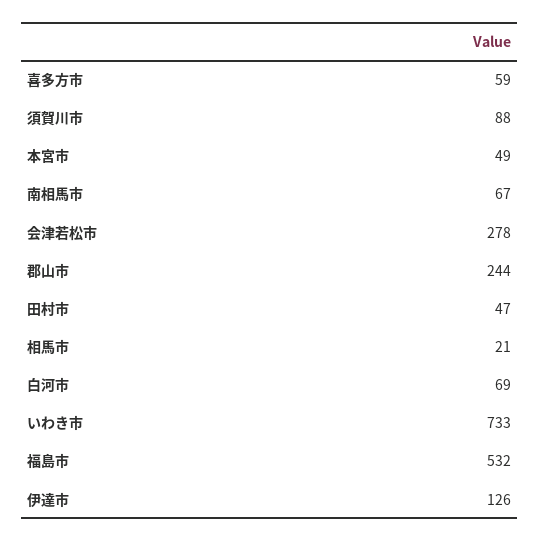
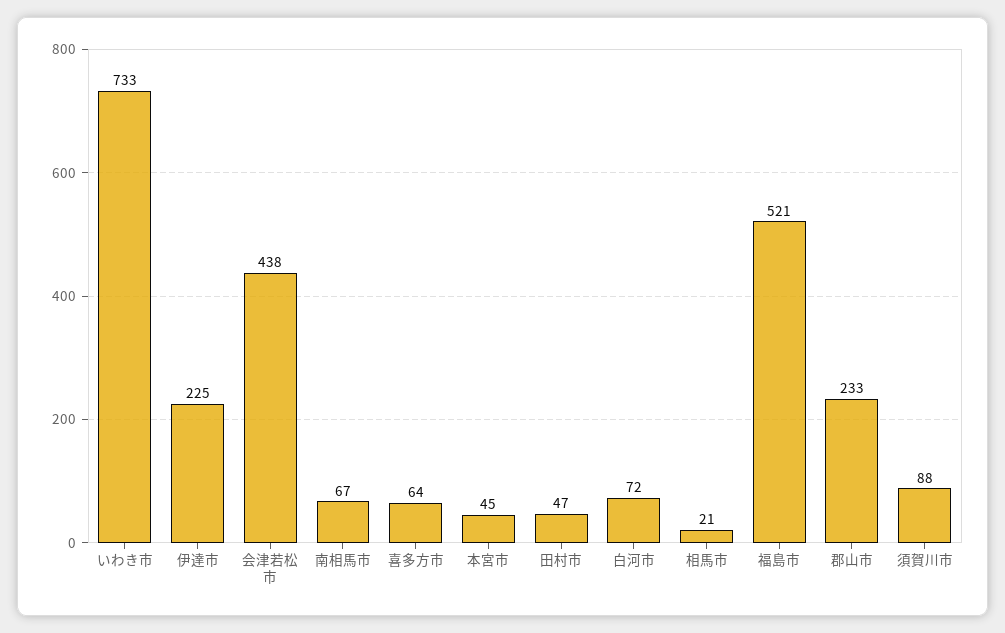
喜多方市: 59 -> 64
本宮市: 49 -> 45
会津若松市: 278 -> 438
郡山市: 244 -> 233
白河市: 69 -> 72
福島市: 532 -> 521
伊達市: 126 -> 225

